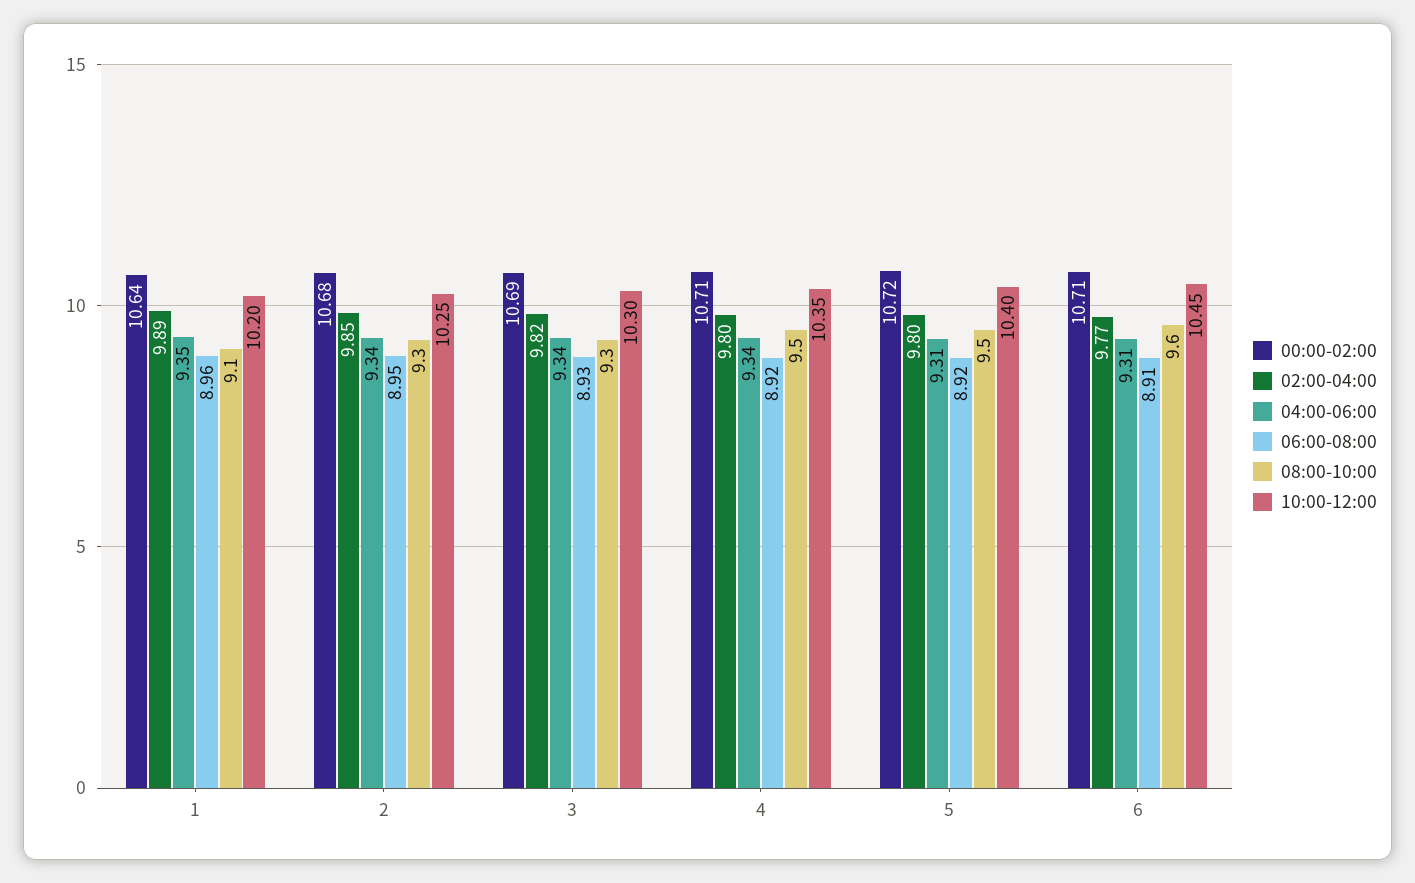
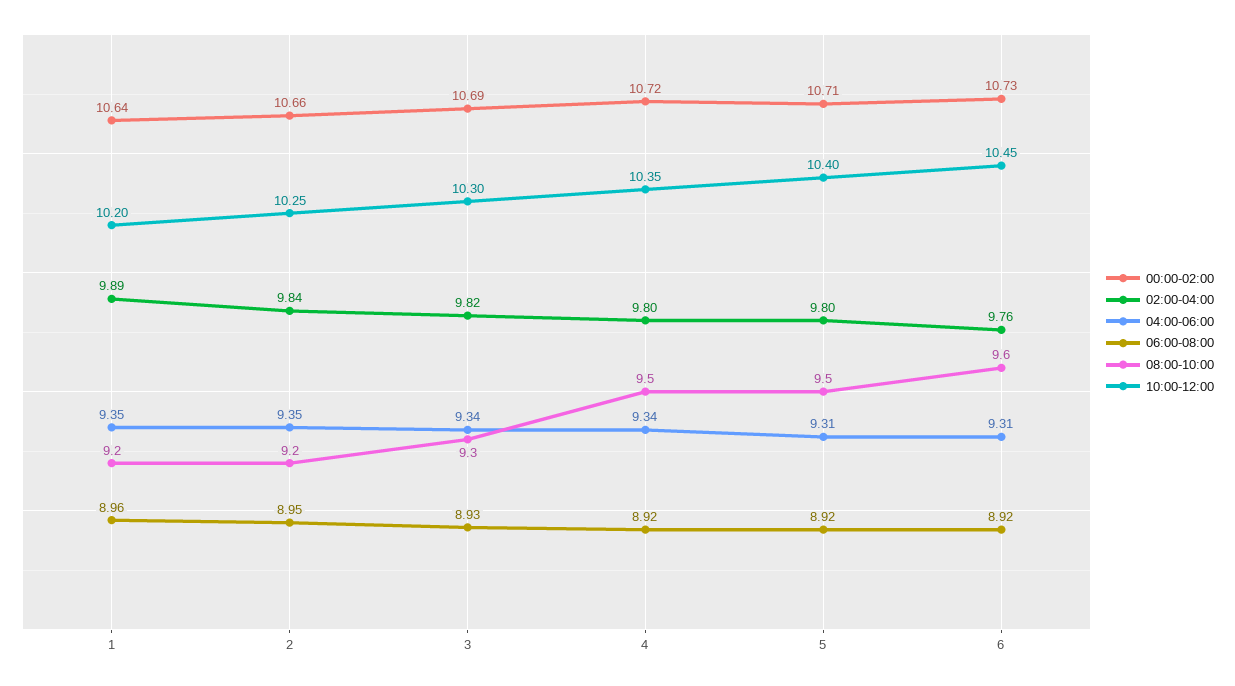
08:00-10:00, 1: 9.1 -> 9.2
00:00-02:00, 2: 10.68 -> 10.66
02:00-04:00, 2: 9.85 -> 9.84
04:00-06:00, 2: 9.34 -> 9.35
08:00-10:00, 2: 9.3 -> 9.2
00:00-02:00, 4: 10.71 -> 10.72
00:00-02:00, 5: 10.72 -> 10.71
00:00-02:00, 6: 10.71 -> 10.73
02:00-04:00, 6: 9.77 -> 9.76
06:00-08:00, 6: 8.91 -> 8.92

